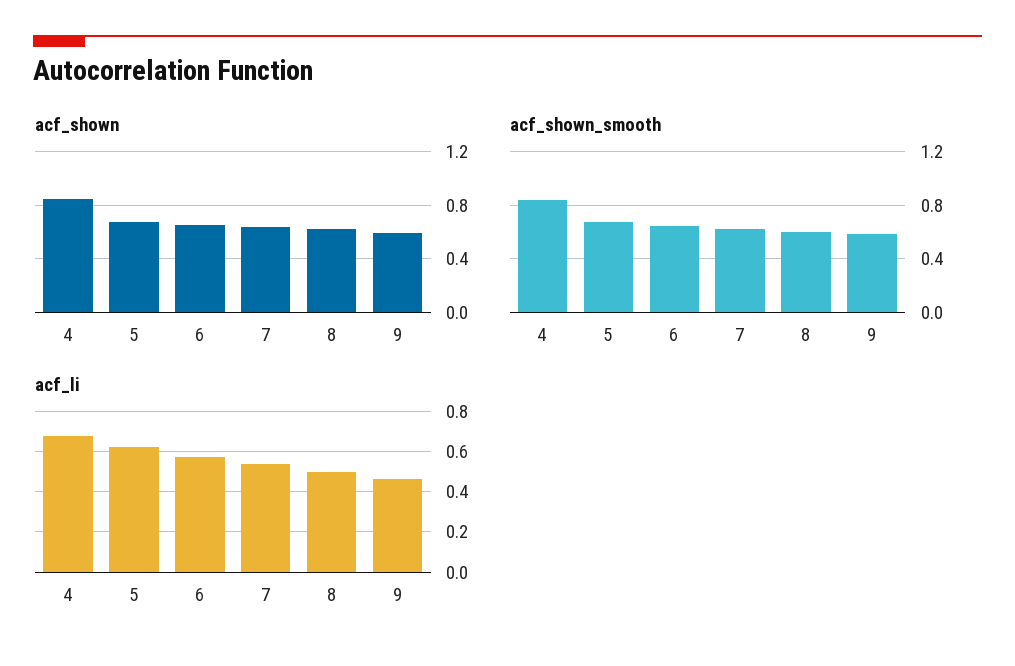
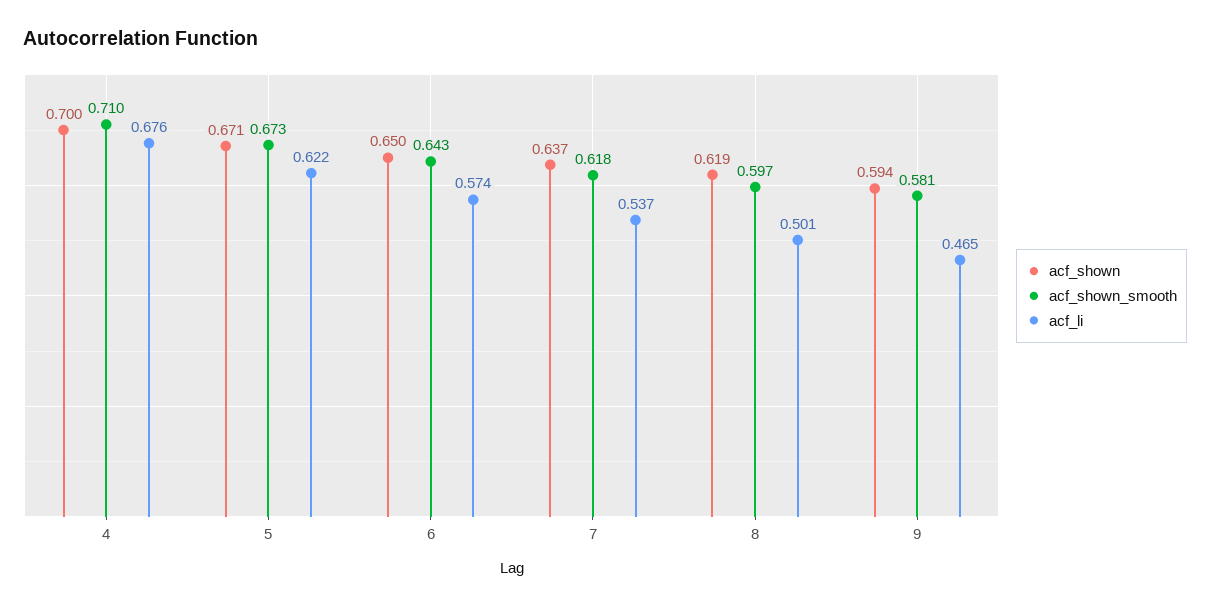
acf_shown, 4: 0.85 -> 0.7
acf_shown_smooth, 4: 0.85 -> 0.71

